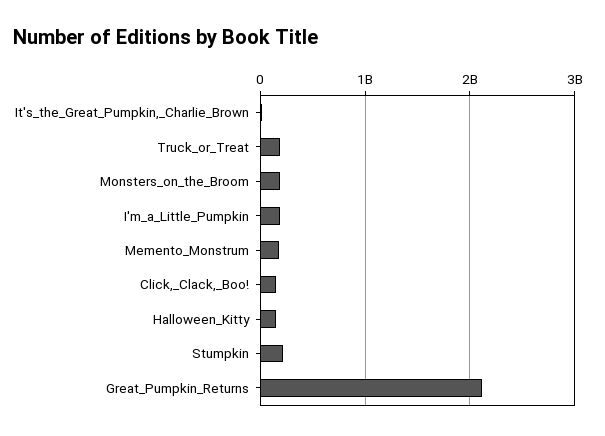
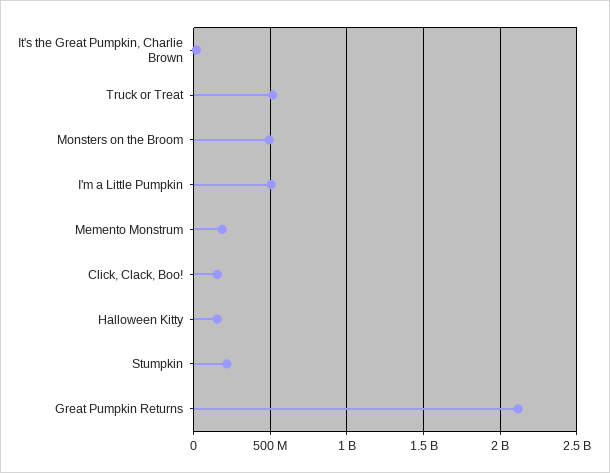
Truck_or_Treat: 200000000 -> 500000000
Monsters_on_the_Broom: 200000000 -> 500000000
I'm_a_Little_Pumpkin: 200000000 -> 500000000

